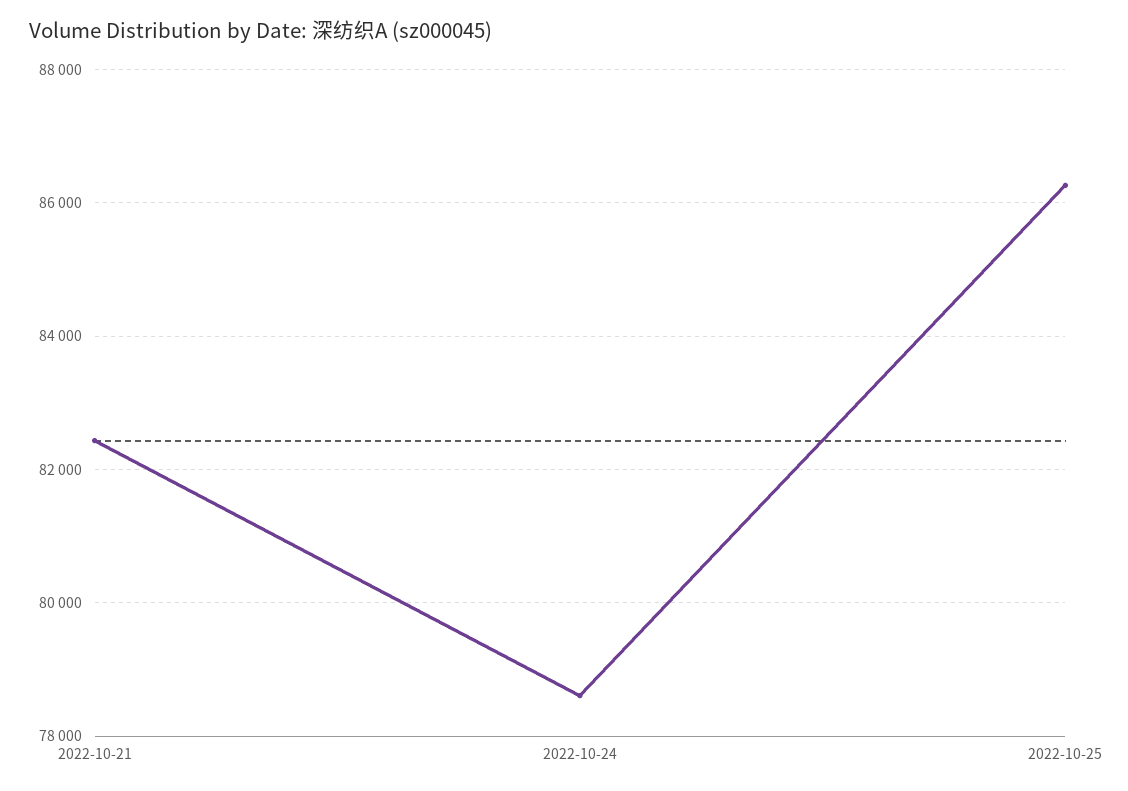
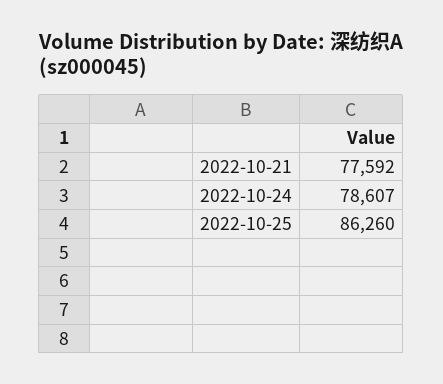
2022-10-21: 82400 -> 77592

